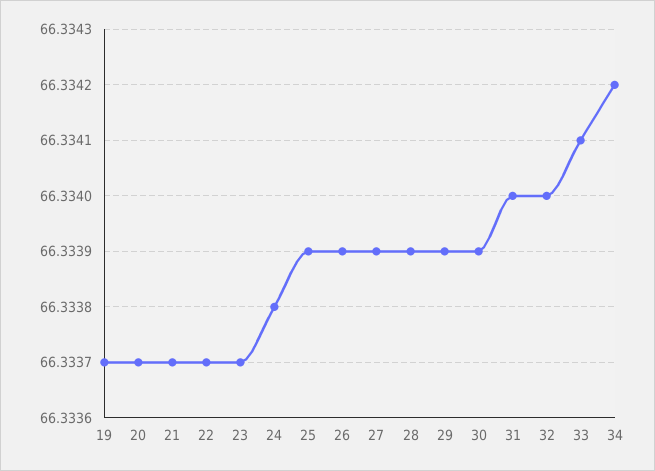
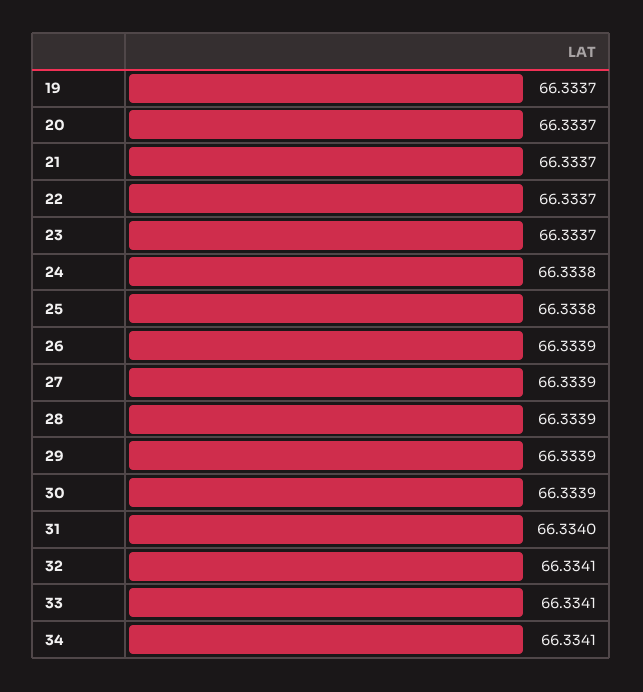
25: 66.3339 -> 66.3338
32: 66.334 -> 66.3341
34: 66.3342 -> 66.3341

